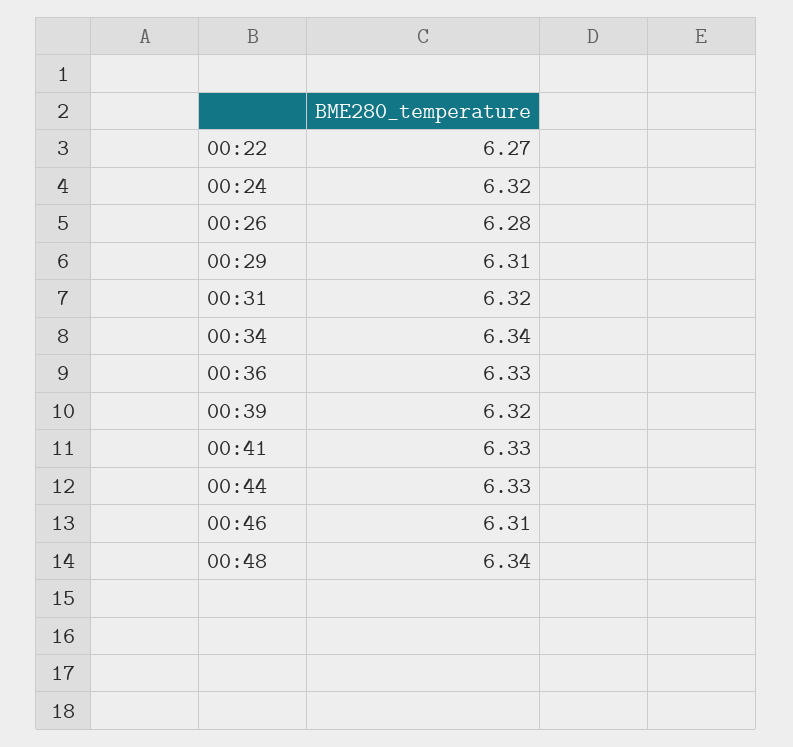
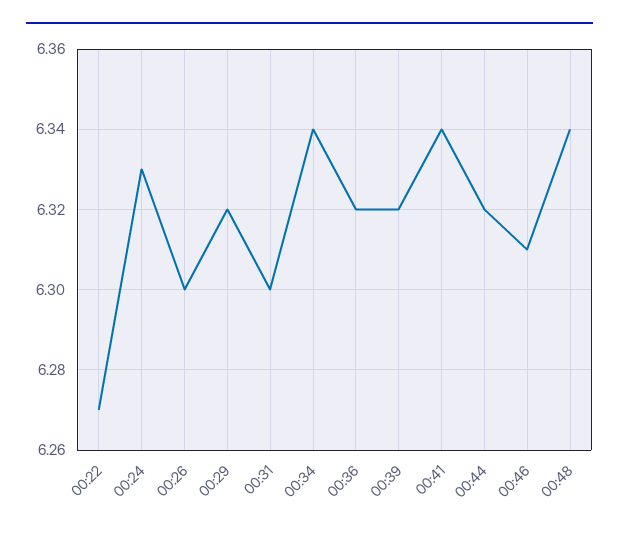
00:24: 6.32 -> 6.33
00:26: 6.28 -> 6.3
00:29: 6.31 -> 6.32
00:31: 6.32 -> 6.3
00:36: 6.33 -> 6.32
00:41: 6.33 -> 6.34
00:44: 6.33 -> 6.32

